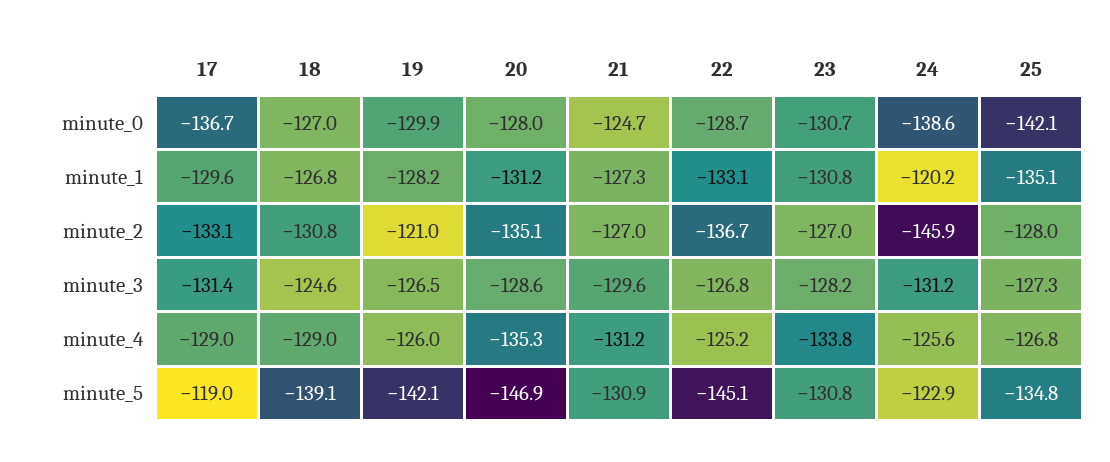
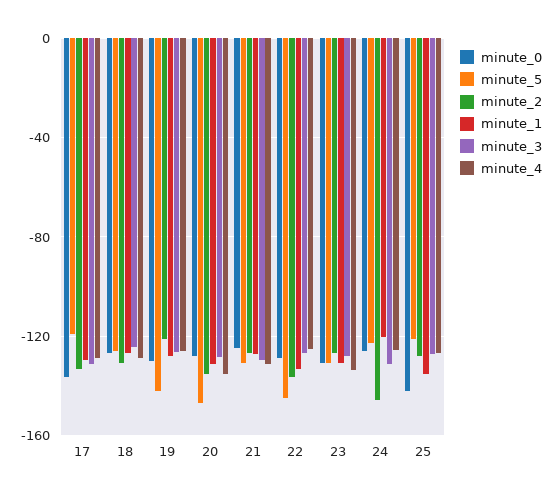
minute_0, 24: -138.6 -> -125
minute_5, 18: -139.1 -> -125
minute_5, 25: -134.8 -> -120

